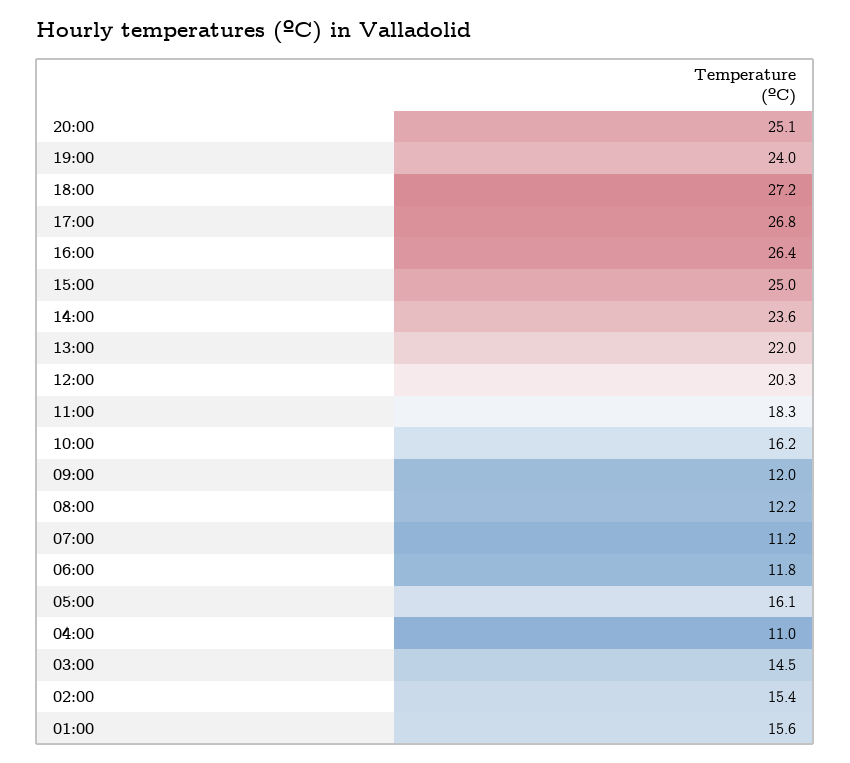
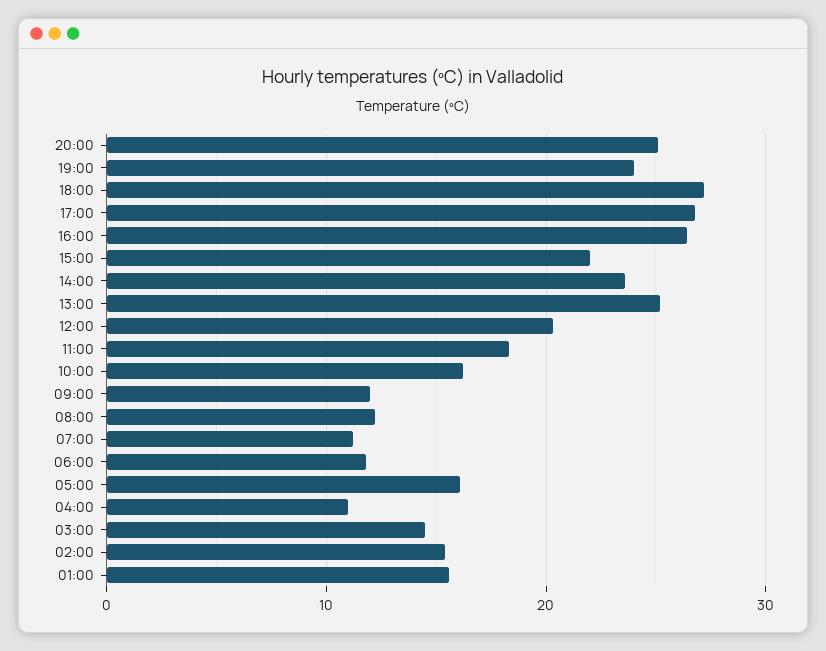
15:00: 25 -> 22
13:00: 22 -> 25

